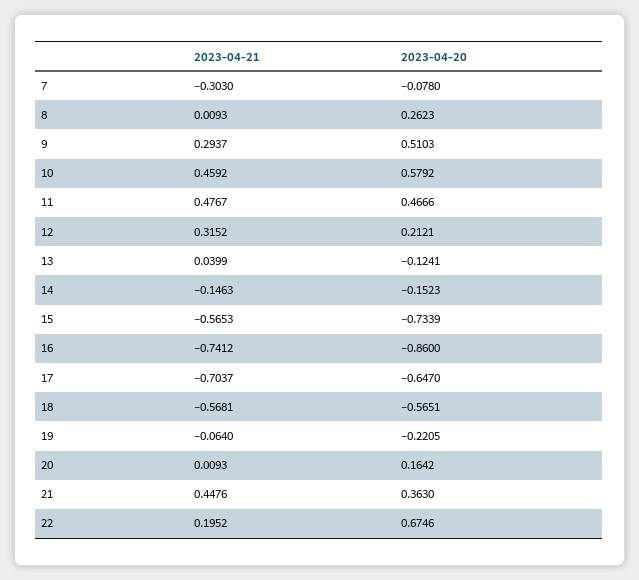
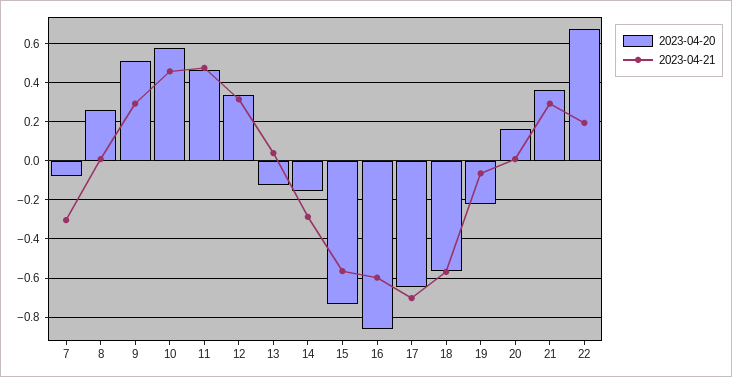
2023-04-20, 12: 0.2121 -> 0.35
2023-04-21, 14: -0.1463 -> -0.3
2023-04-21, 16: -0.7412 -> -0.6
2023-04-21, 21: 0.4476 -> 0.3

